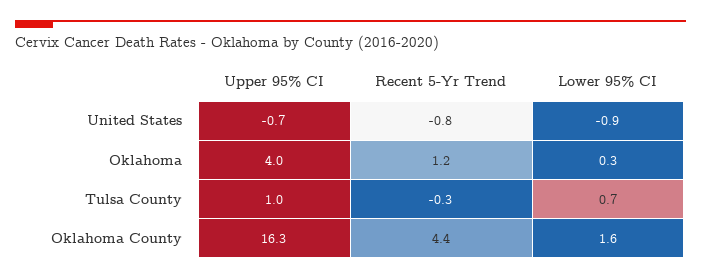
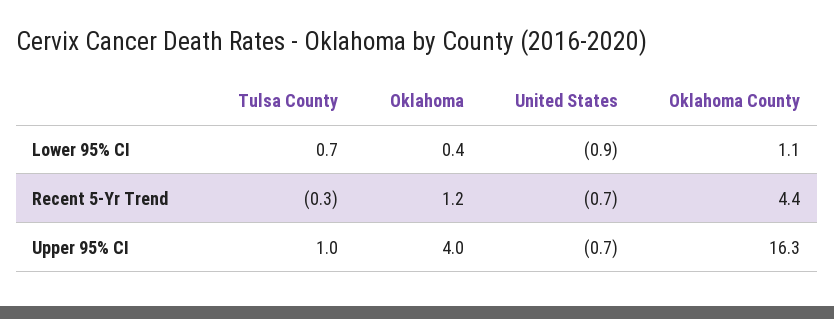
Recent 5-Yr Trend, United States: -0.8 -> -0.7
Lower 95% CI, Oklahoma: 0.3 -> 0.4
Lower 95% CI, Oklahoma County: 1.6 -> 1.1

